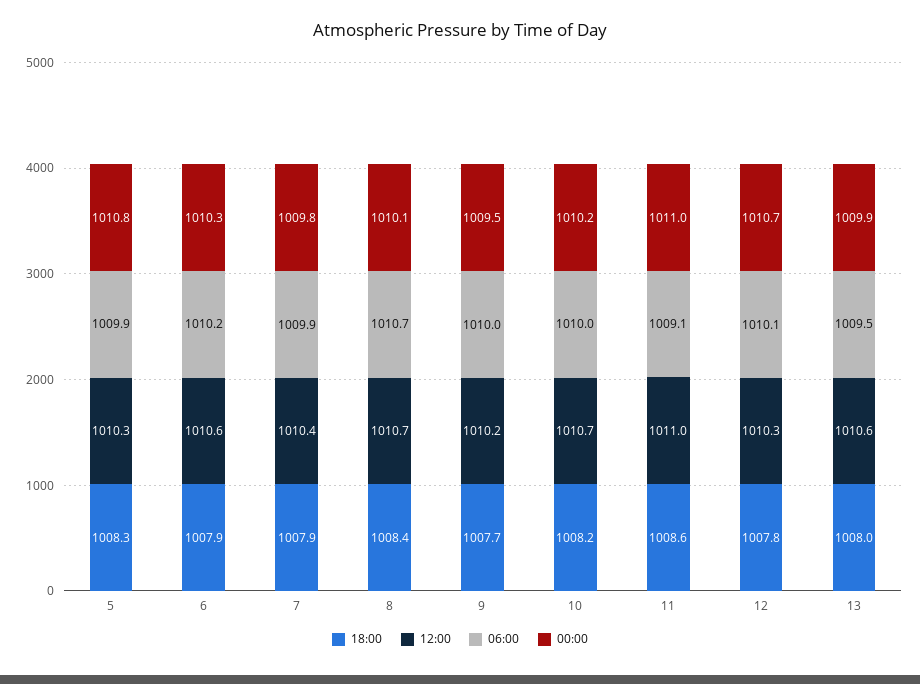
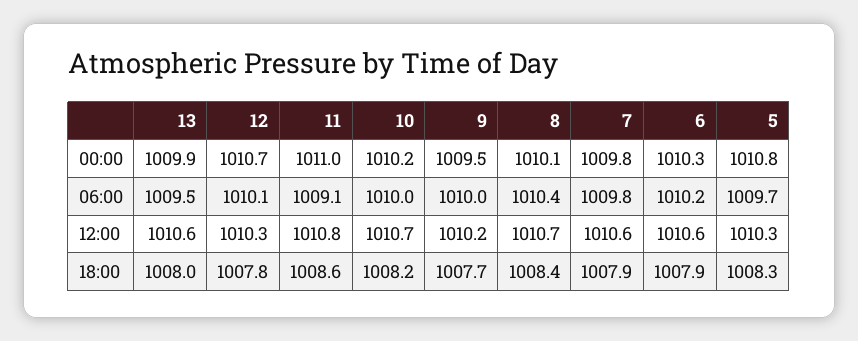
06:00, 5: 1009.9 -> 1009.7
12:00, 7: 1010.4 -> 1010.6
06:00, 7: 1009.9 -> 1009.8
06:00, 8: 1010.7 -> 1010.4
12:00, 11: 1011 -> 1010.8

